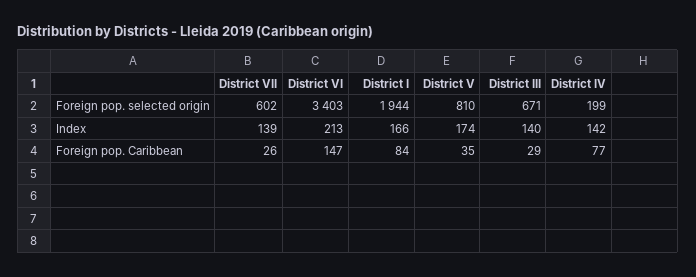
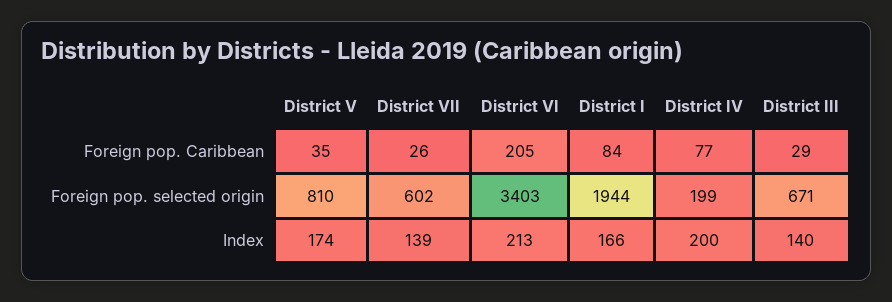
District IV, Index: 142 -> 200
District VI, Foreign pop. Caribbean: 147 -> 205

